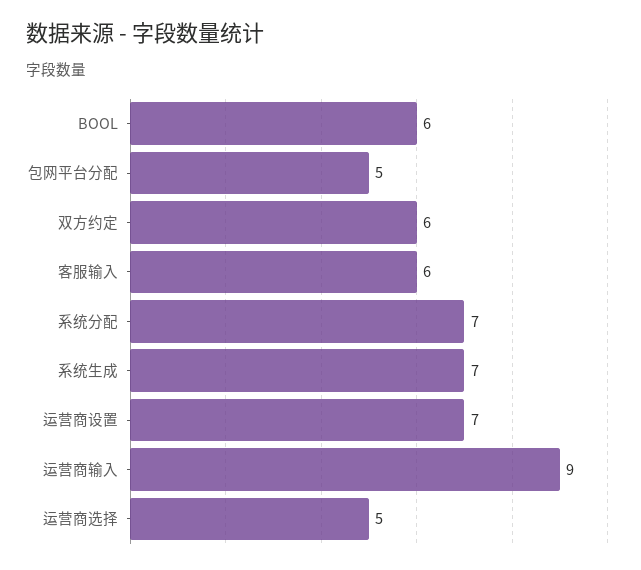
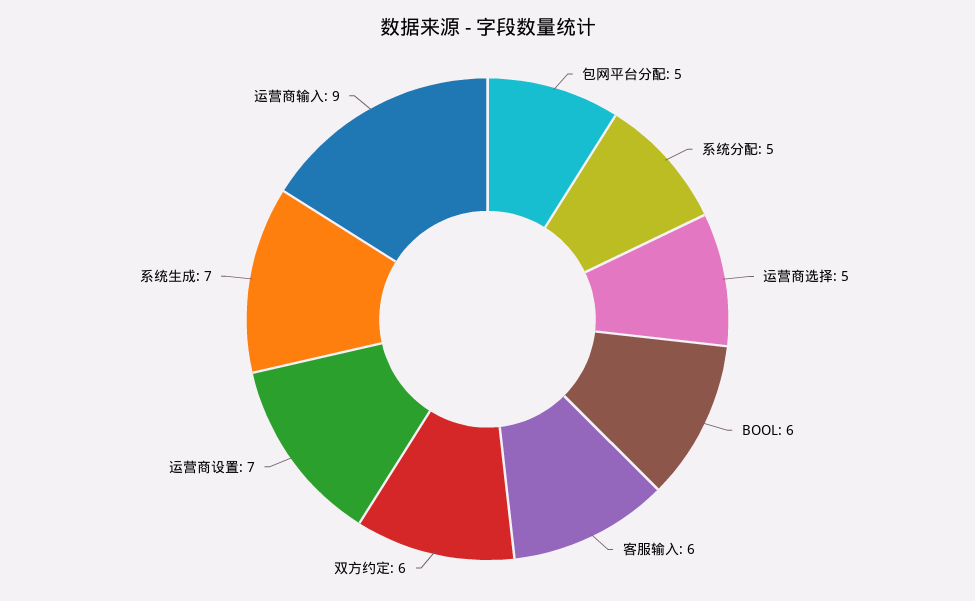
系统分配: 7 -> 5

